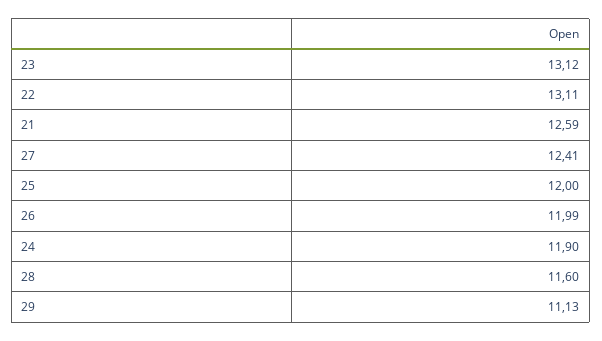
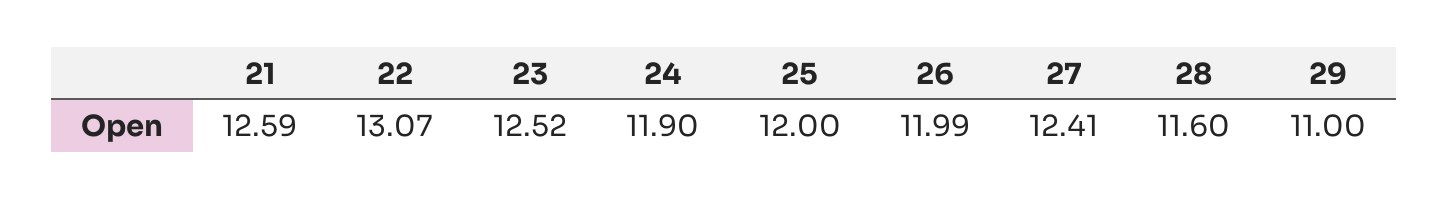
23: 13.12 -> 12.52
22: 13.11 -> 13.07
29: 11.13 -> 11

